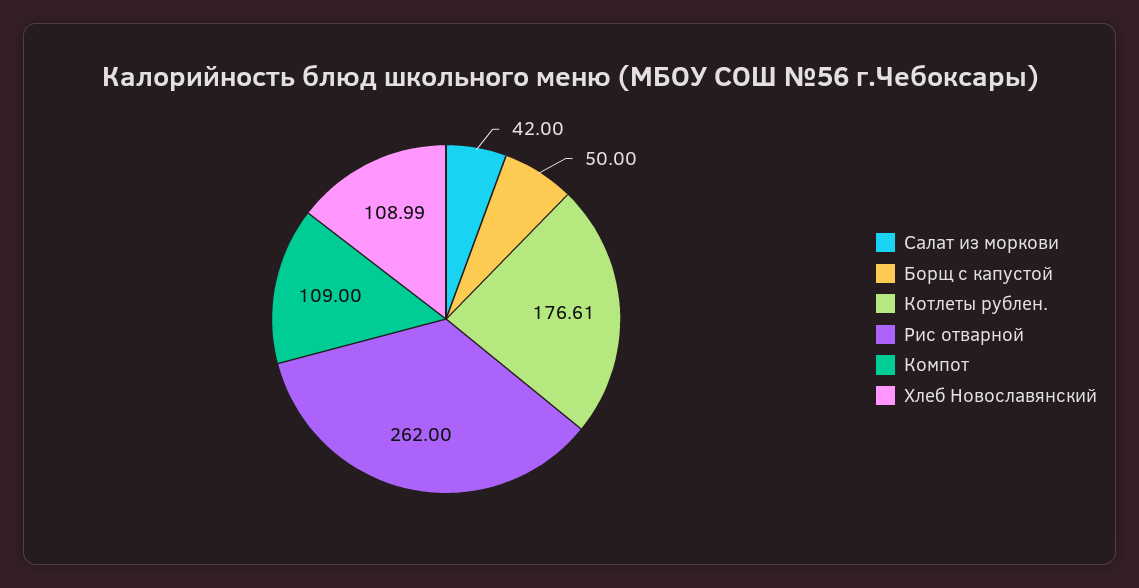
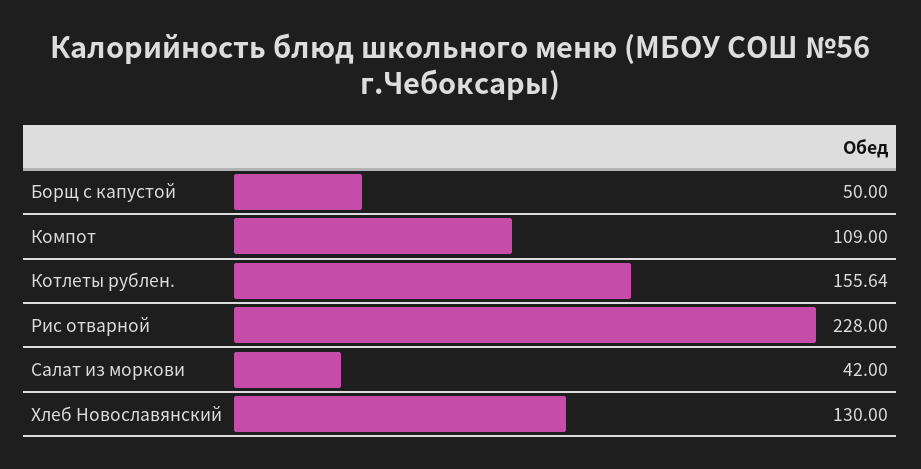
Котлеты рублен.: 176.61 -> 155.64
Рис отварной: 262 -> 228
Хлеб Новославянский: 108.99 -> 130

